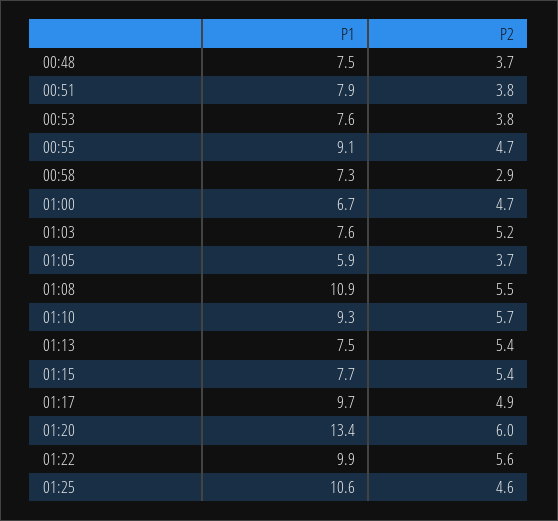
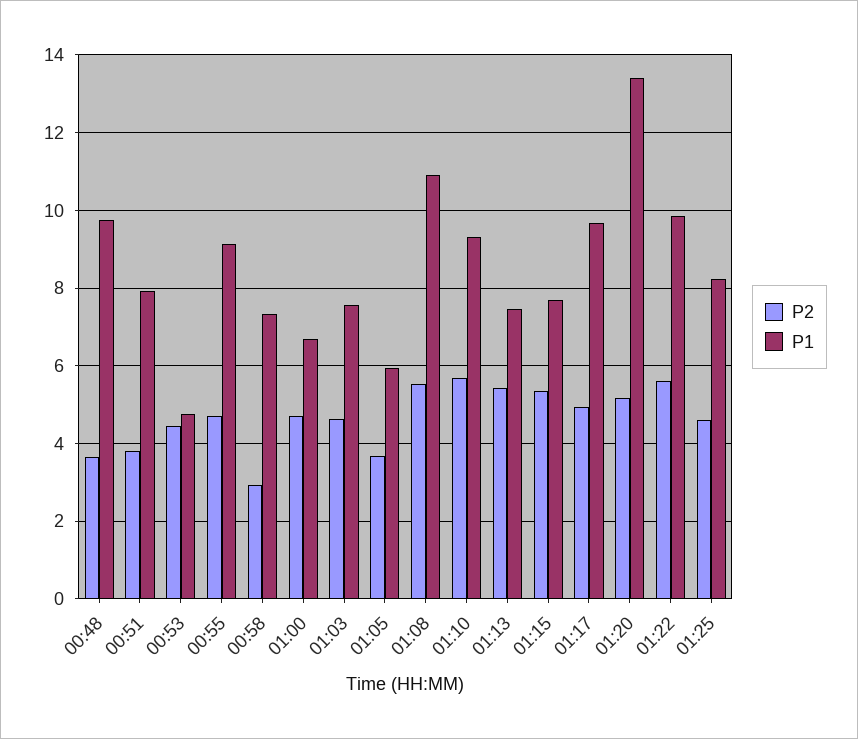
P1, 00:48: 7.5 -> 9.8
P1, 00:53: 7.6 -> 4.8
P2, 00:53: 3.8 -> 4.4
P2, 01:03: 5.2 -> 4.6
P2, 01:20: 6 -> 5.2
P1, 01:25: 10.6 -> 8.2

